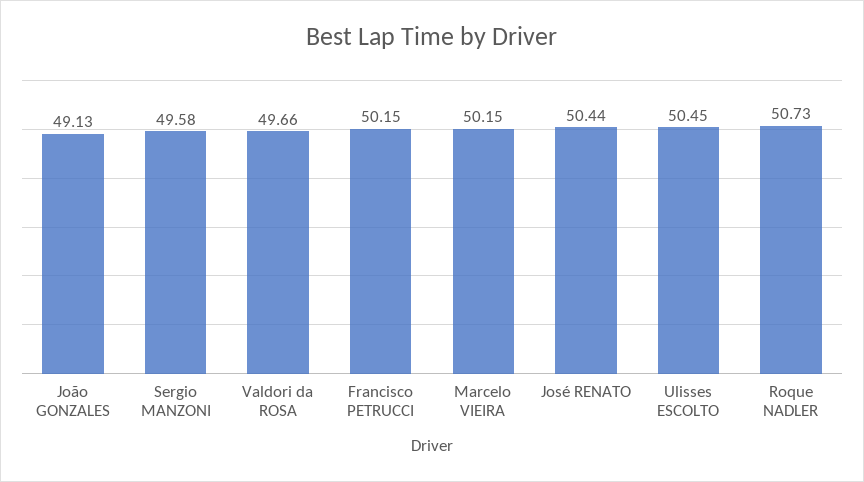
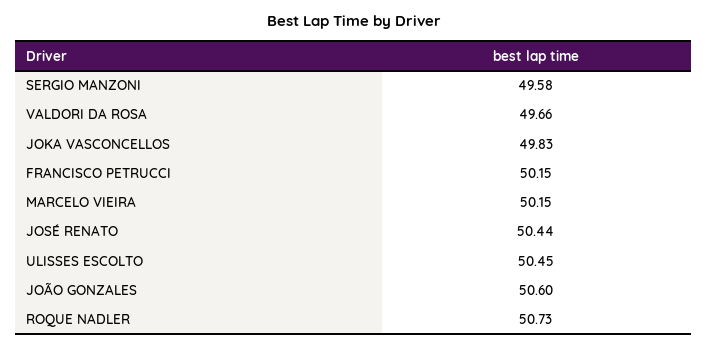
João GONZALES: 49.13 -> 50.6
JOKA VASCONCELLOS: none -> 49.83

